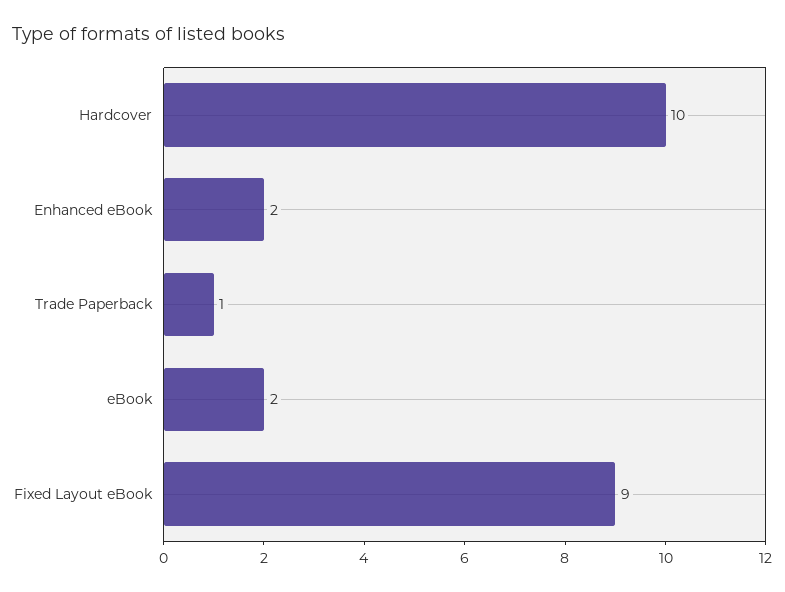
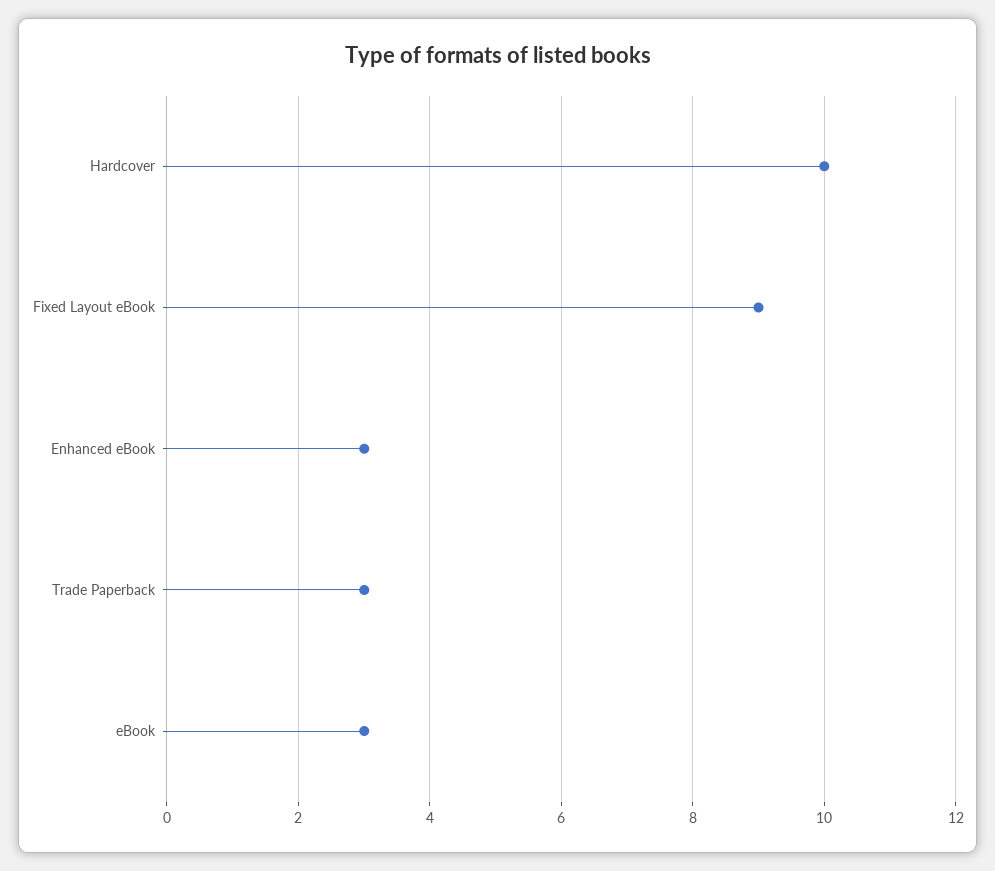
Enhanced eBook: 2 -> 3
Trade Paperback: 1 -> 3
eBook: 2 -> 3

